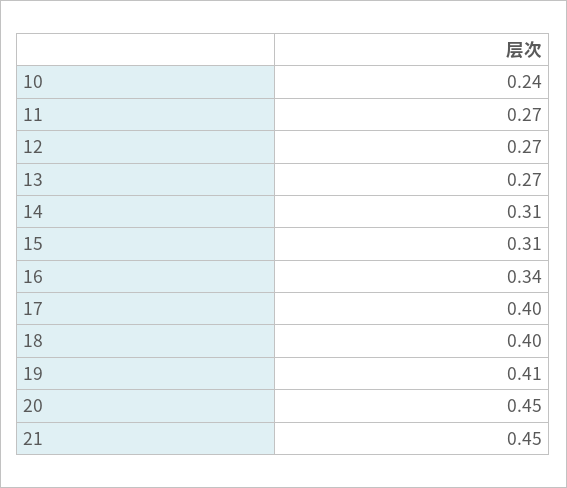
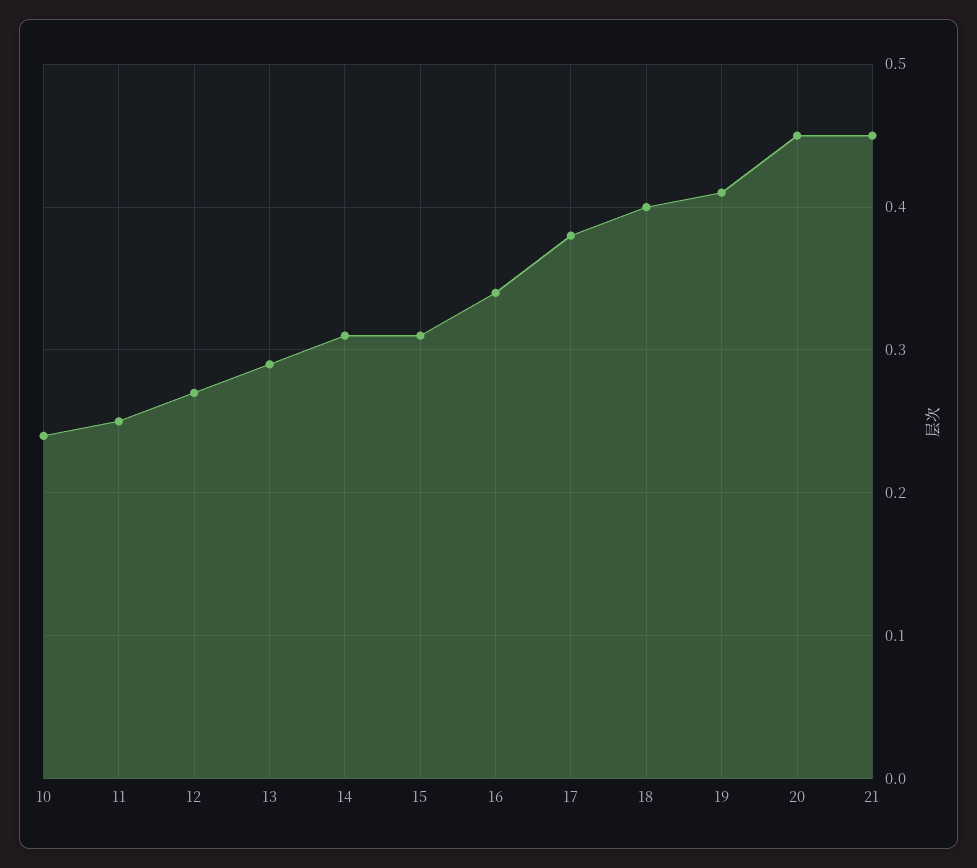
11: 0.27 -> 0.25
13: 0.27 -> 0.29
17: 0.4 -> 0.38

